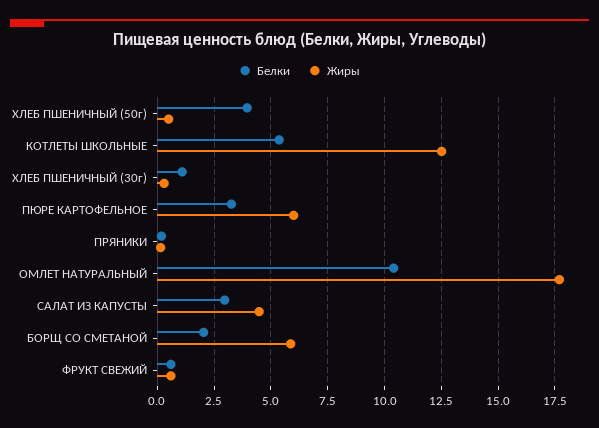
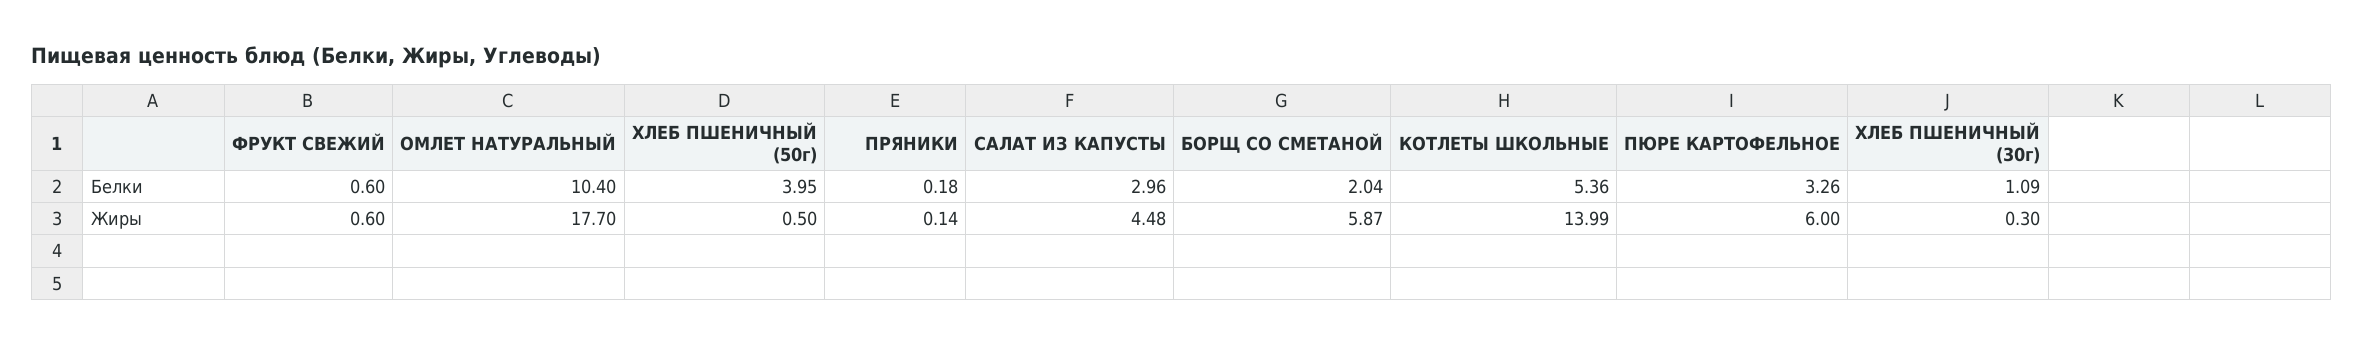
Жиры, КОТЛЕТЫ ШКОЛЬНЫЕ: 12.5 -> 13.99

